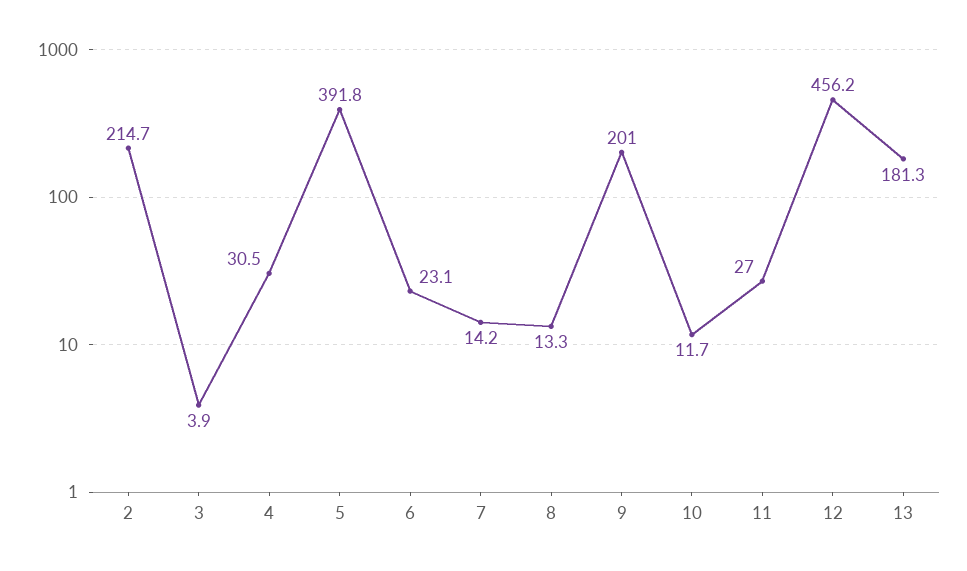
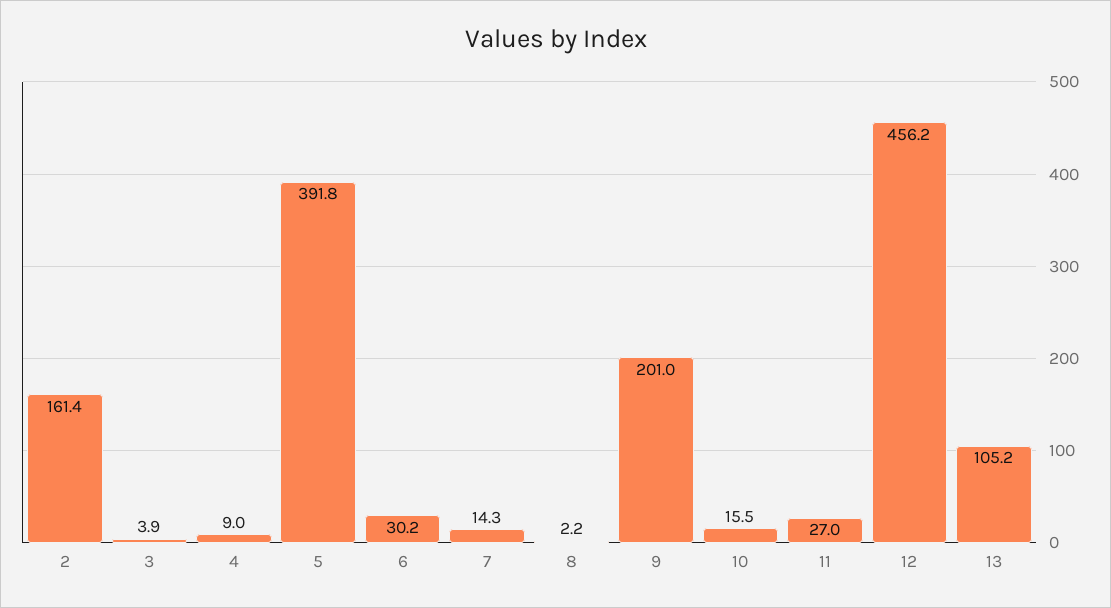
2: 214.7 -> 161.4
4: 30.5 -> 9
6: 23.1 -> 30.2
7: 14.2 -> 14.3
8: 13.3 -> 2.2
10: 11.7 -> 15.5
13: 181.3 -> 105.2

